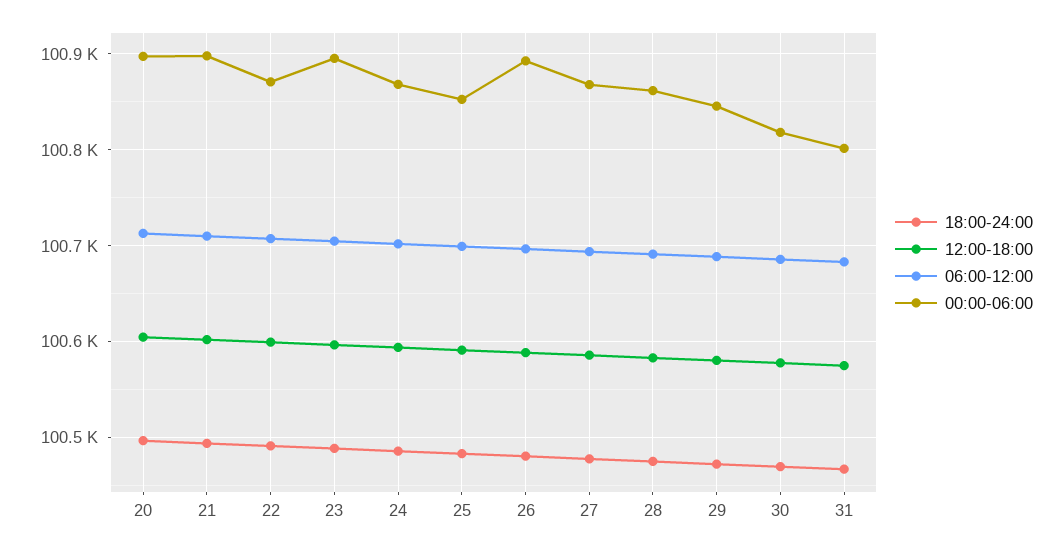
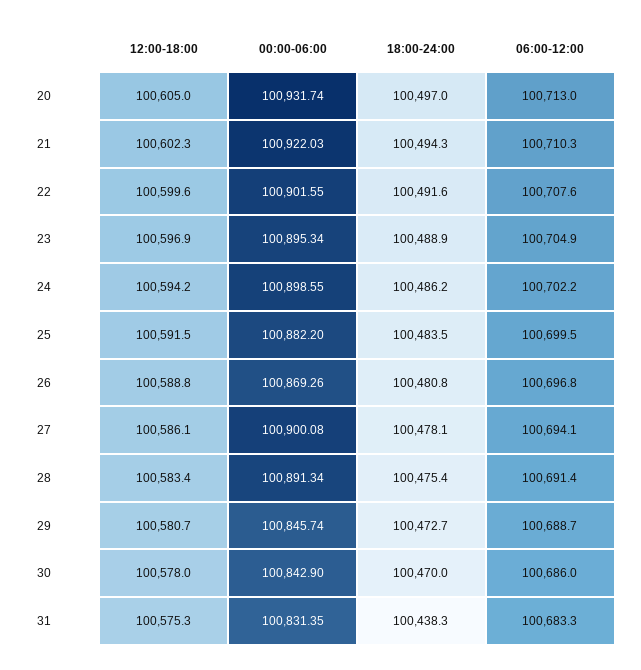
00:00-06:00, 20: 100900 -> 100931.74
00:00-06:00, 21: 100900 -> 100922.03
00:00-06:00, 22: 100870 -> 100901.55
00:00-06:00, 24: 100870 -> 100898.55
00:00-06:00, 25: 100850 -> 100882.2
00:00-06:00, 26: 100890 -> 100869.26
00:00-06:00, 27: 100870 -> 100900.08
00:00-06:00, 28: 100860 -> 100891.34
00:00-06:00, 30: 100820 -> 100842.9
18:00-24:00, 31: 100470 -> 100438.3
00:00-06:00, 31: 100800 -> 100831.35

